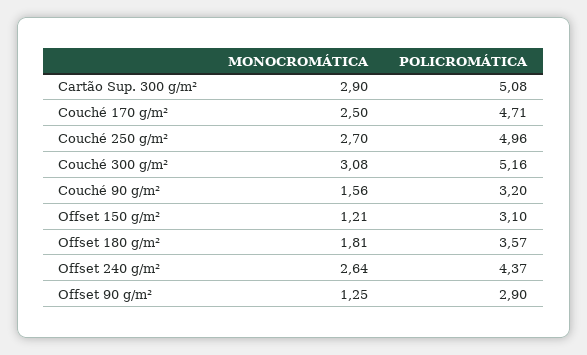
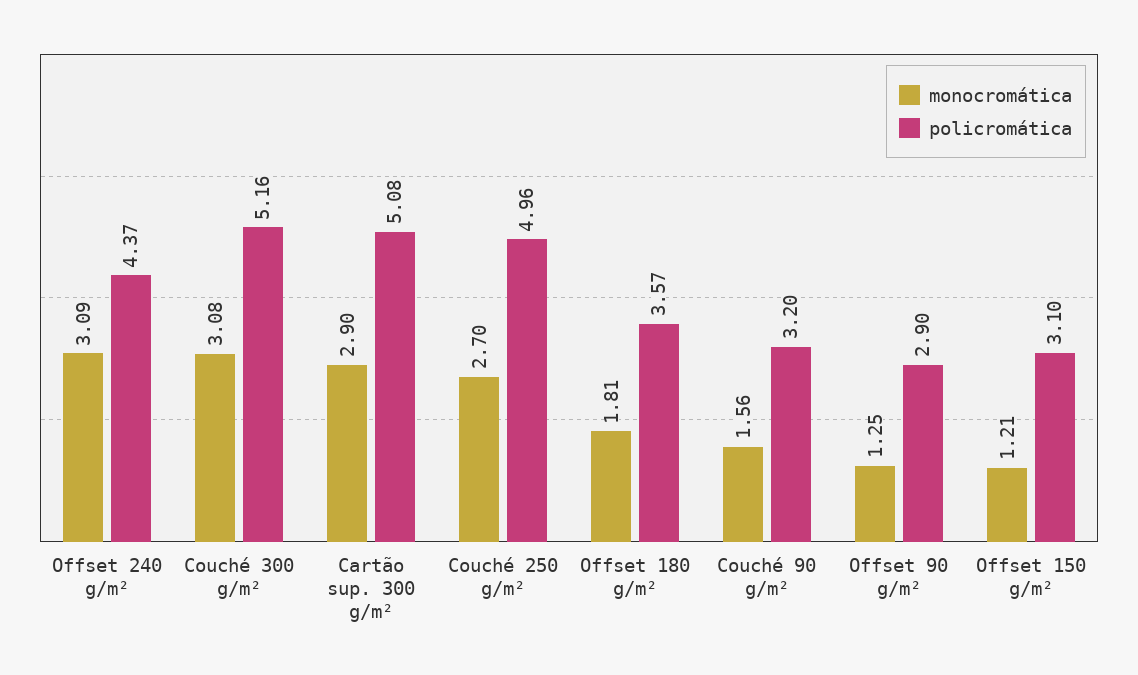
MONOCROMÁTICA, Couché 170 g/m²: 2.5 -> none
POLICROMÁTICA, Couché 170 g/m²: 4.71 -> none
MONOCROMÁTICA, Offset 240 g/m²: 2.64 -> 3.09

